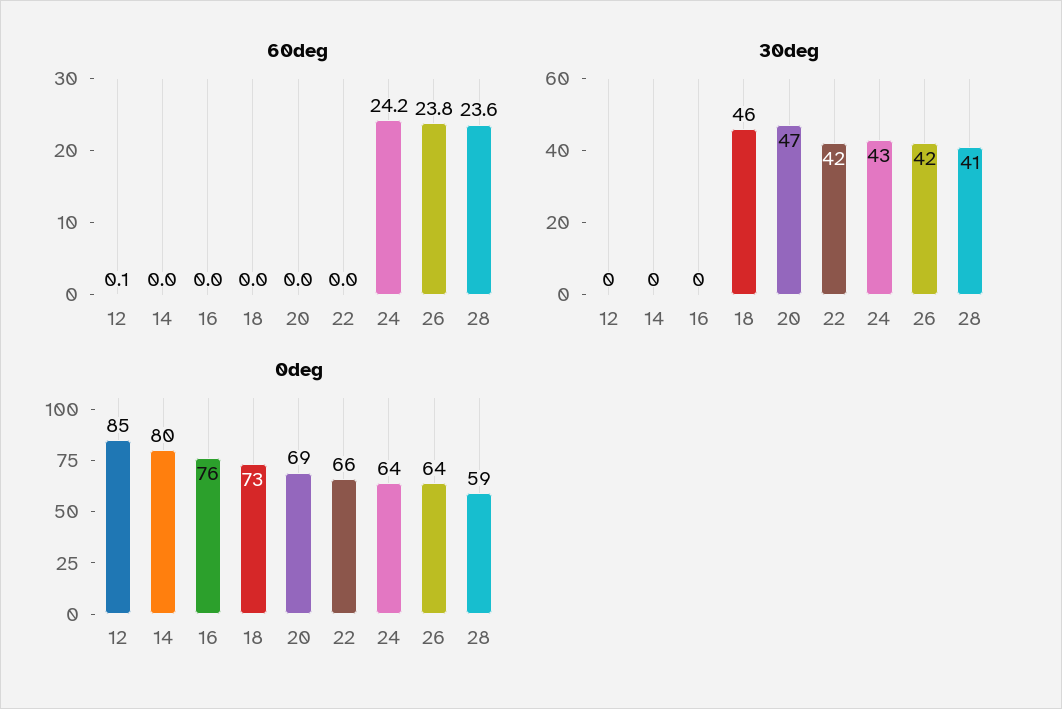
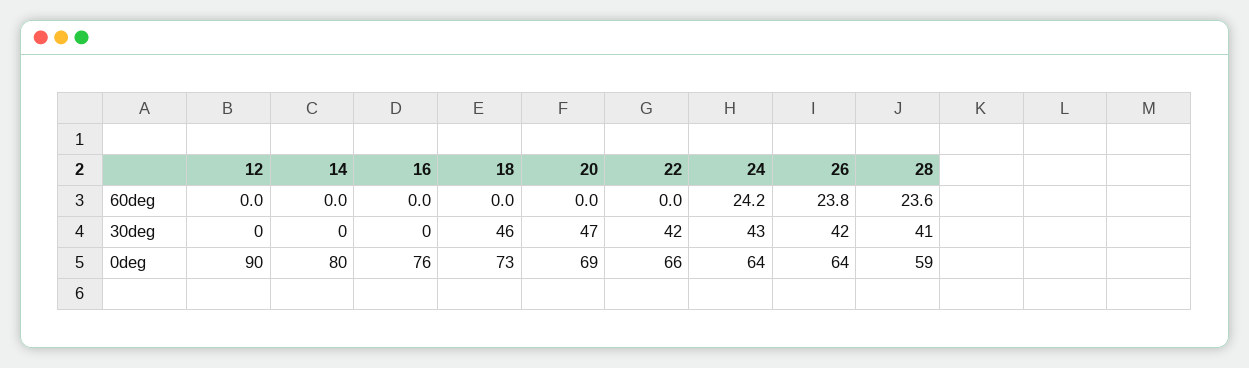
60deg, 12: 0.1 -> 0
0deg, 12: 85 -> 90

